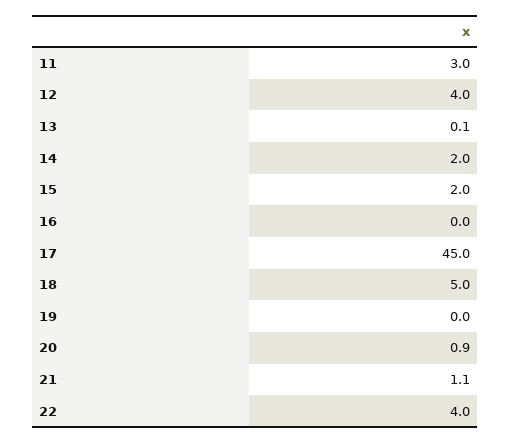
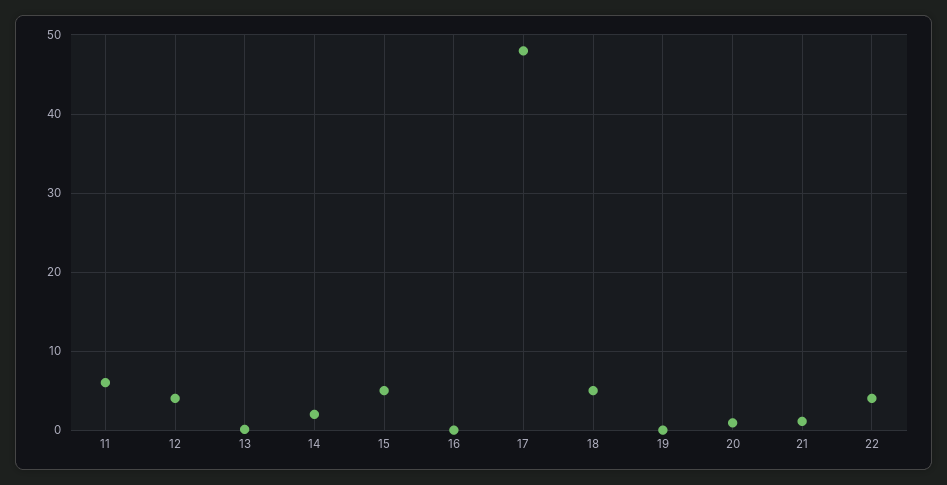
11: 3 -> 6
15: 2 -> 5
17: 45 -> 48

